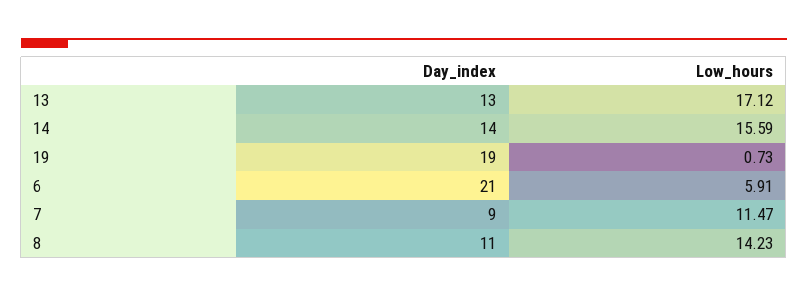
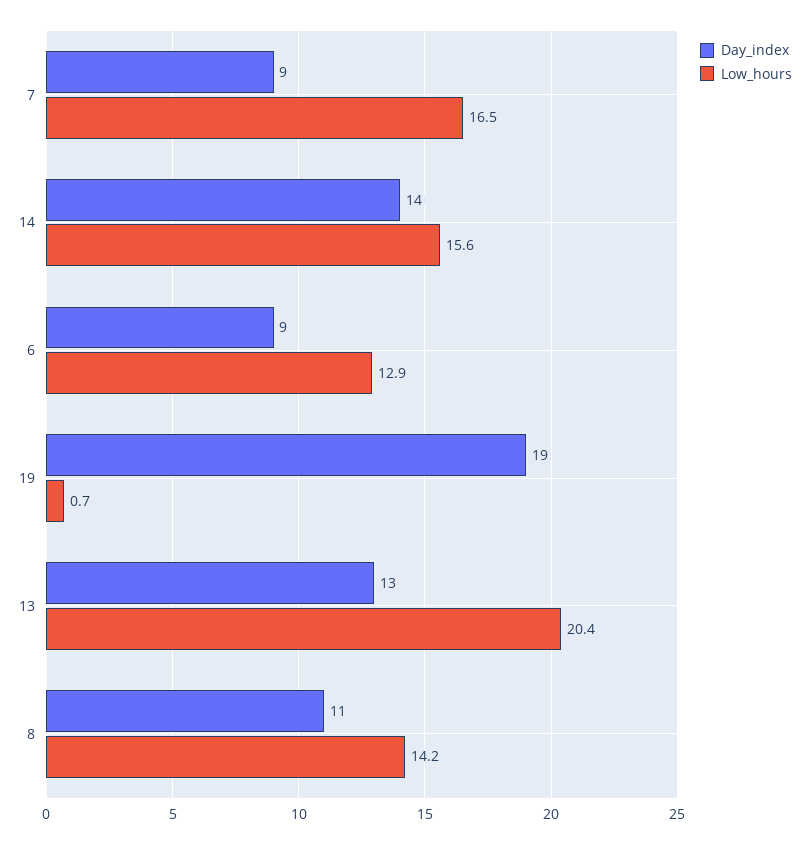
Low_hours, 13: 17.12 -> 20.4
Day_index, 6: 21 -> 9
Low_hours, 6: 5.91 -> 12.9
Low_hours, 7: 11.47 -> 16.5

